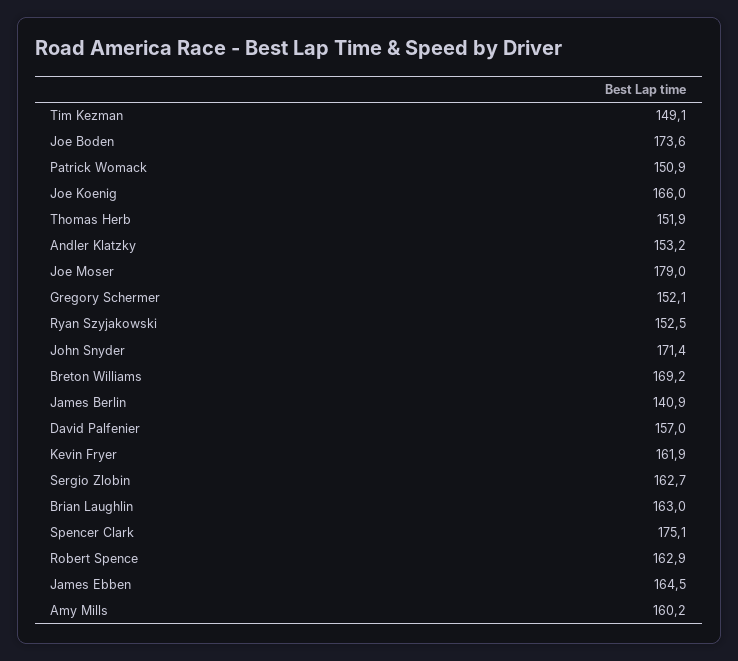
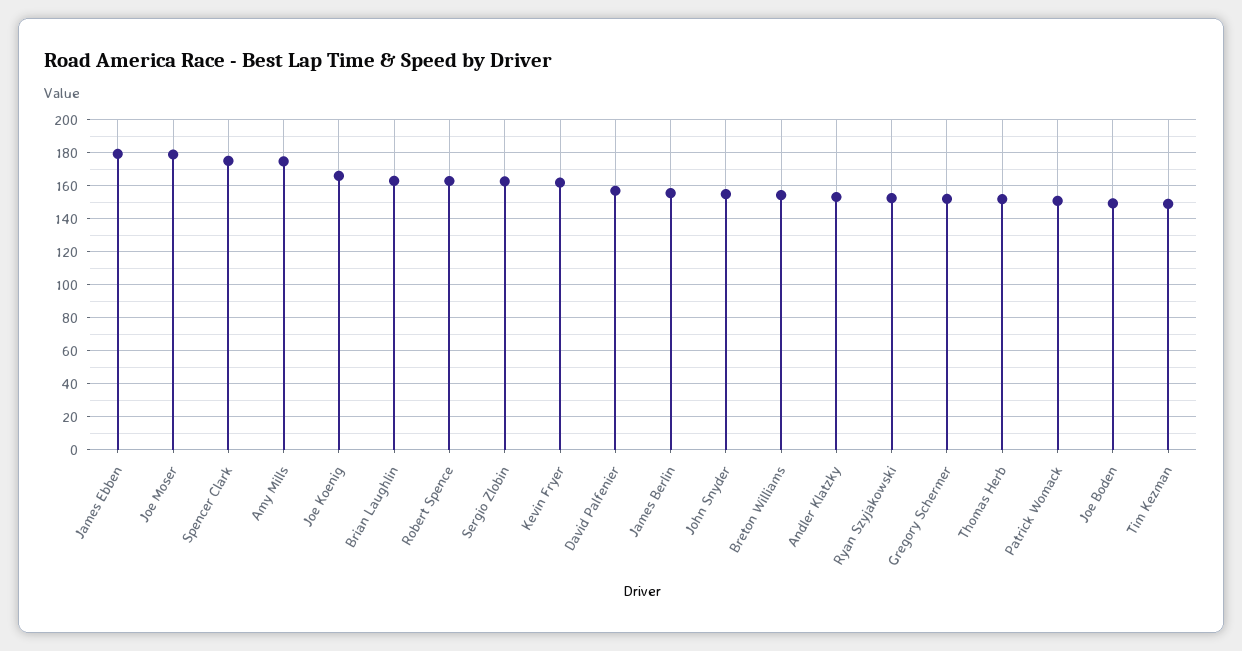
Joe Boden: 173.6 -> 150
John Snyder: 171.4 -> 155
Breton Williams: 169.2 -> 155
James Berlin: 140.9 -> 155
James Ebben: 164.5 -> 180
Amy Mills: 160.2 -> 175

